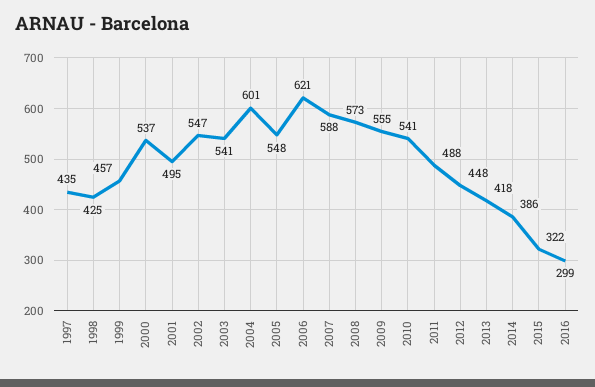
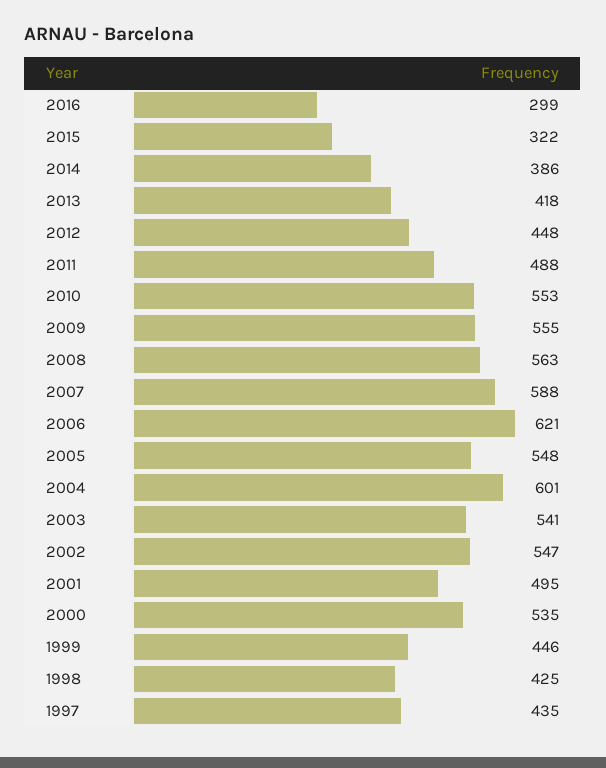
1999: 457 -> 446
2000: 537 -> 535
2008: 573 -> 563
2010: 541 -> 553

